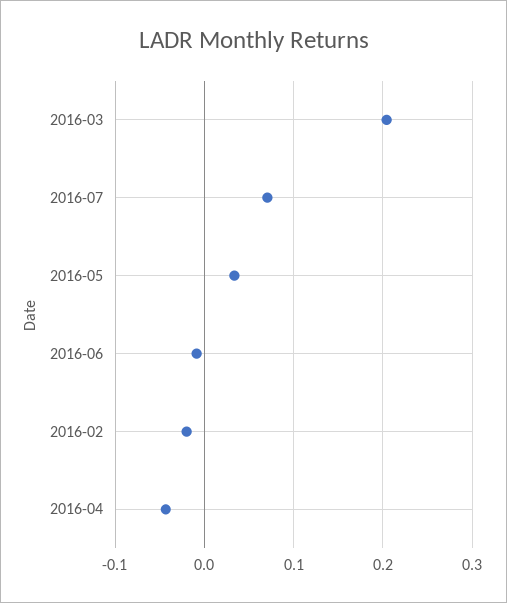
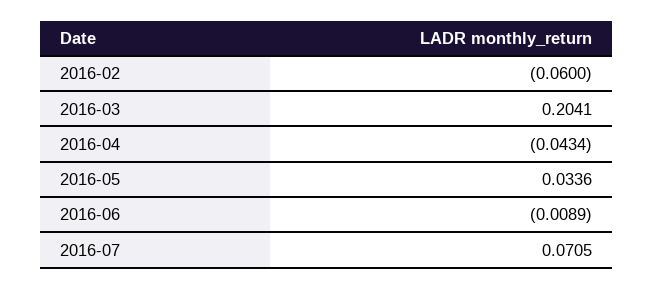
2016-02: -0.02 -> -0.06

